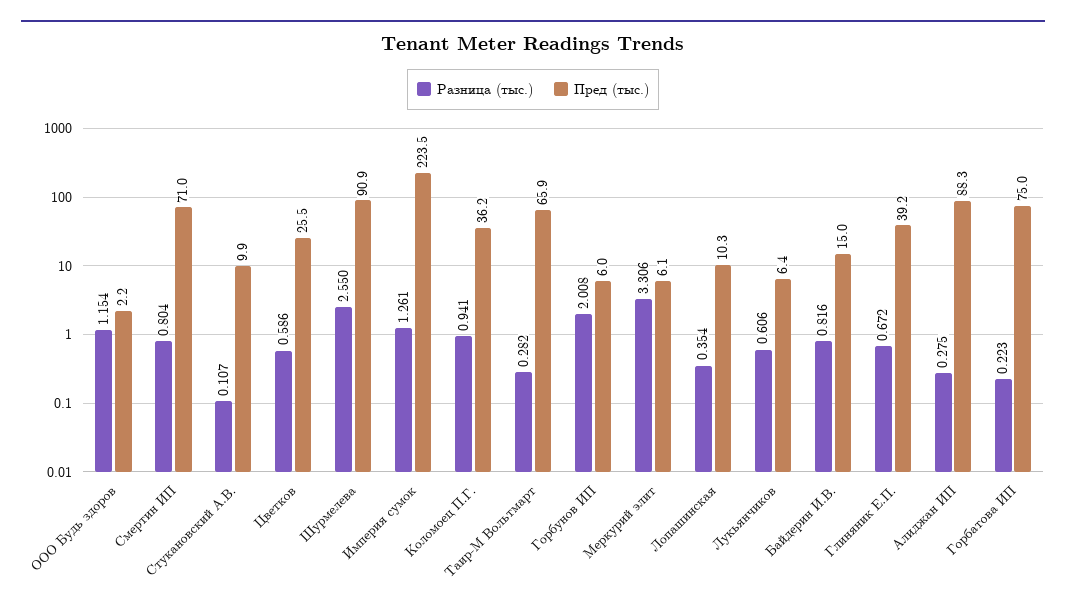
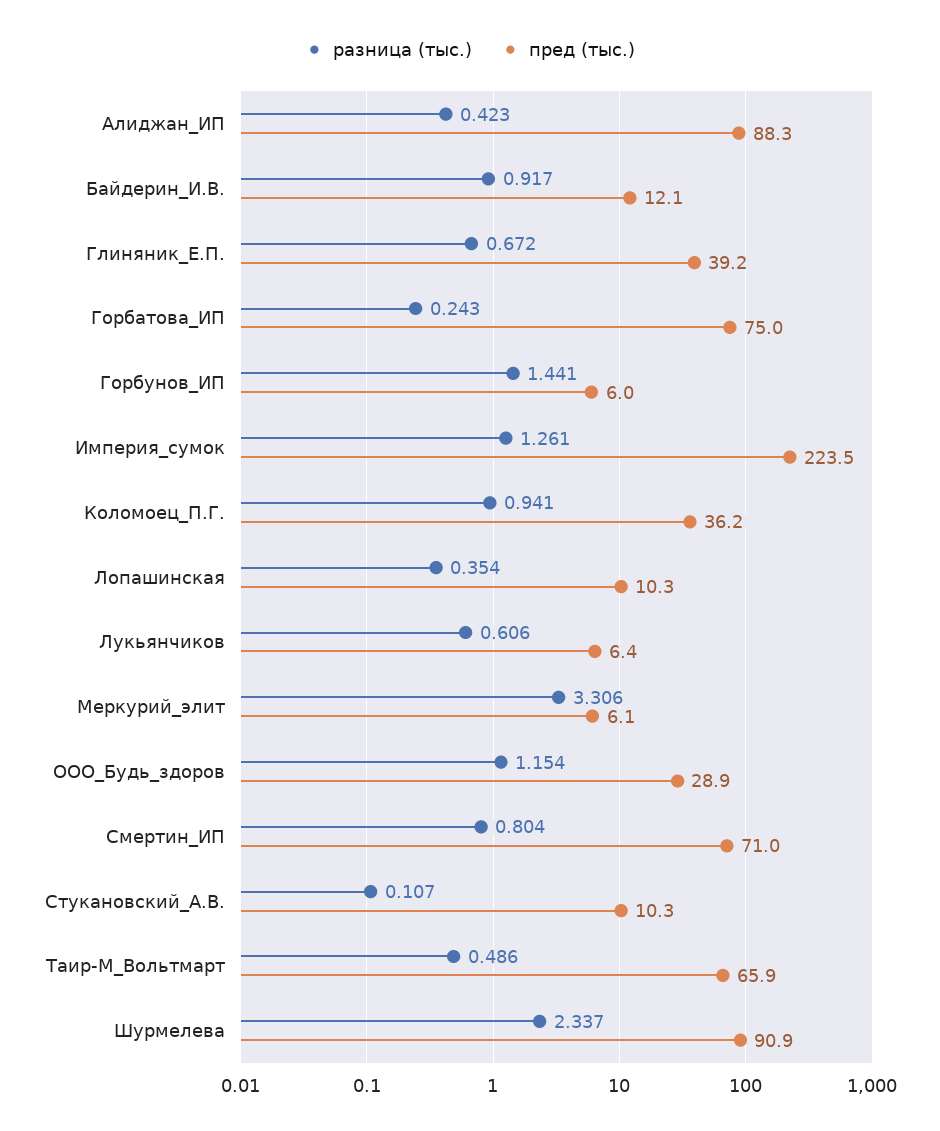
Пред (тыс.), ООО Будь здоров: 2.2 -> 28.9
Пред (тыс.), Стукановский А.В.: 9.9 -> 10.3
Разница (тыс.), Цветков: 0.586 -> none
Пред (тыс.), Цветков: 25.5 -> none
Разница (тыс.), Шурмелева: 2.55 -> 2.337
Разница (тыс.), Таир-М Вольтмарт: 0.282 -> 0.486
Разница (тыс.), Горбунов ИП: 2.008 -> 1.441
Разница (тыс.), Байдерин И.В.: 0.816 -> 0.917
Пред (тыс.), Байдерин И.В.: 15 -> 12.1
Разница (тыс.), Алиджан ИП: 0.275 -> 0.423
Разница (тыс.), Горбатова ИП: 0.223 -> 0.243

